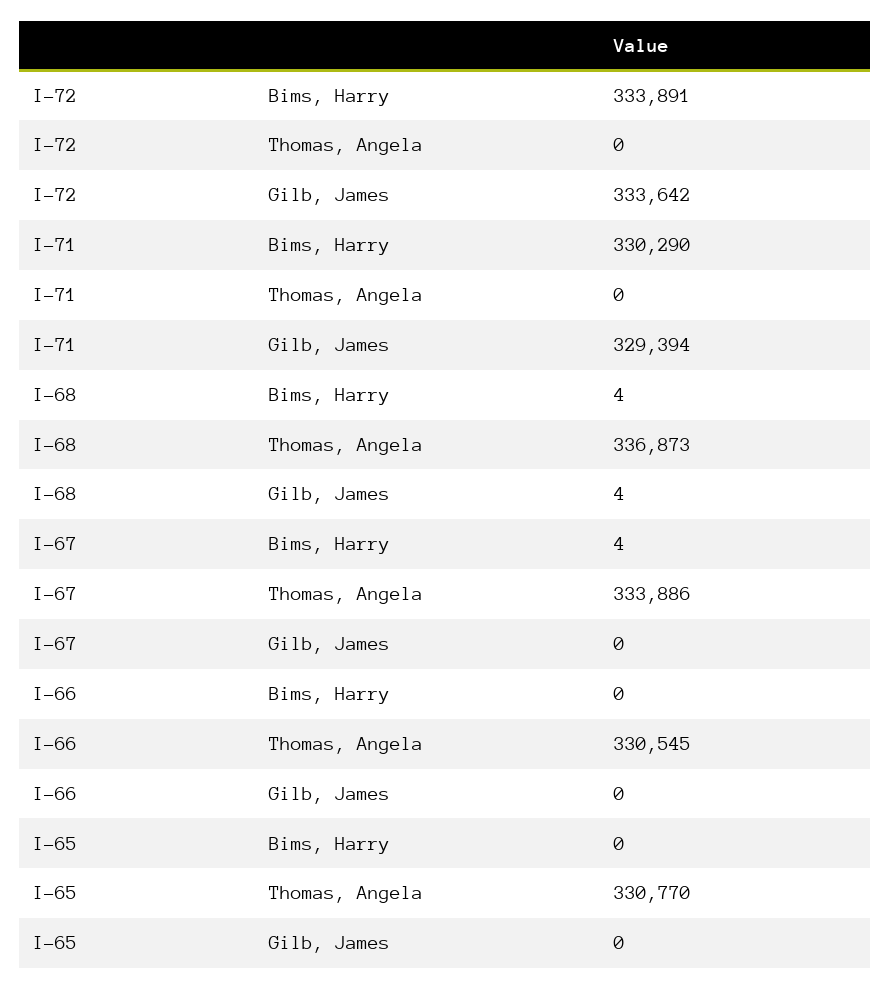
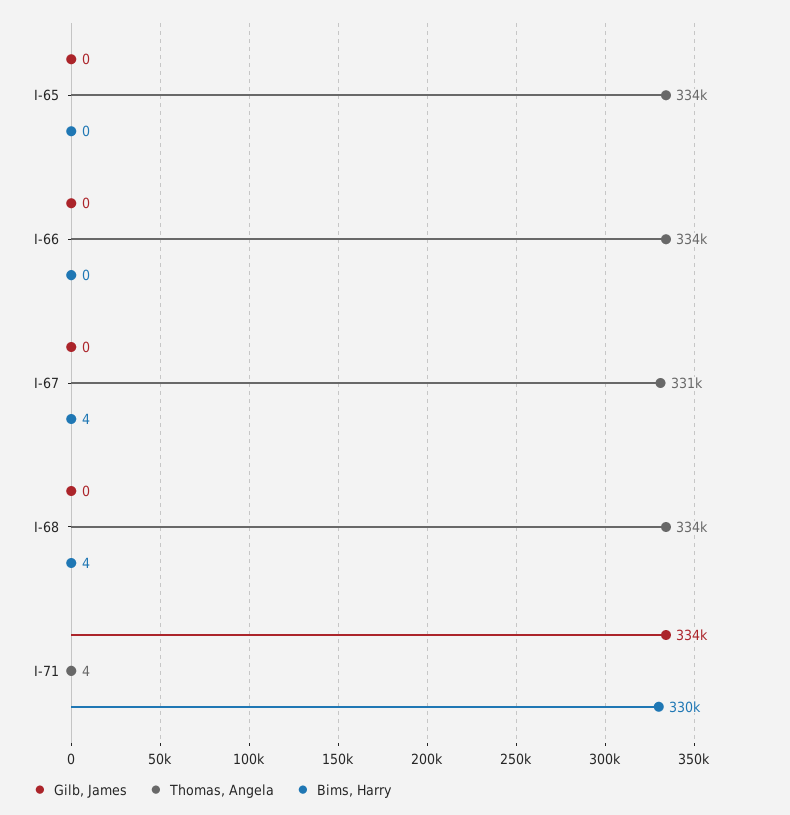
Bims, Harry, I-72: 333891 -> none
Thomas, Angela, I-72: 0 -> none
Gilb, James, I-72: 333642 -> none
Thomas, Angela, I-71: 0 -> 4
Gilb, James, I-71: 329394 -> 334000
Thomas, Angela, I-68: 336873 -> 334000
Gilb, James, I-68: 4 -> 0
Thomas, Angela, I-67: 333886 -> 331000
Thomas, Angela, I-66: 330545 -> 334000
Thomas, Angela, I-65: 330770 -> 334000

